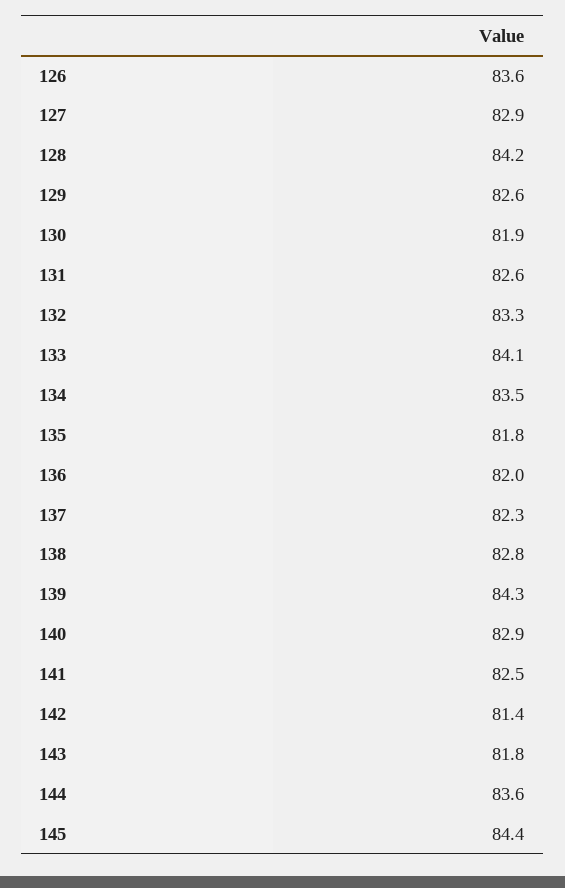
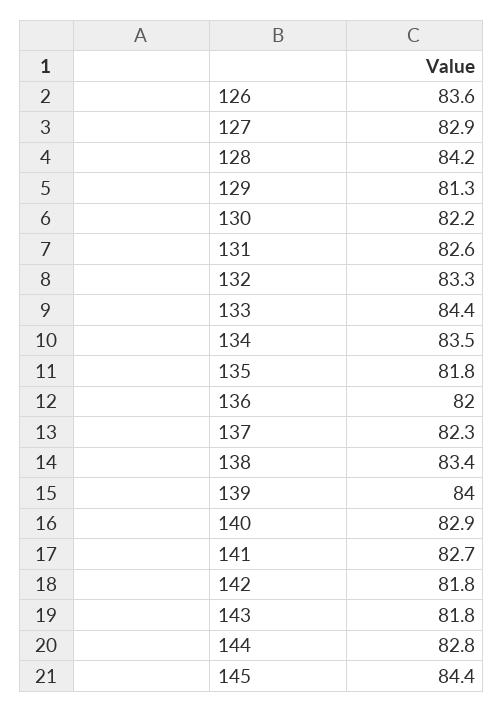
129: 82.6 -> 81.3
130: 81.9 -> 82.2
133: 84.1 -> 84.4
138: 82.8 -> 83.4
139: 84.3 -> 84
141: 82.5 -> 82.7
142: 81.4 -> 81.8
144: 83.6 -> 82.8

